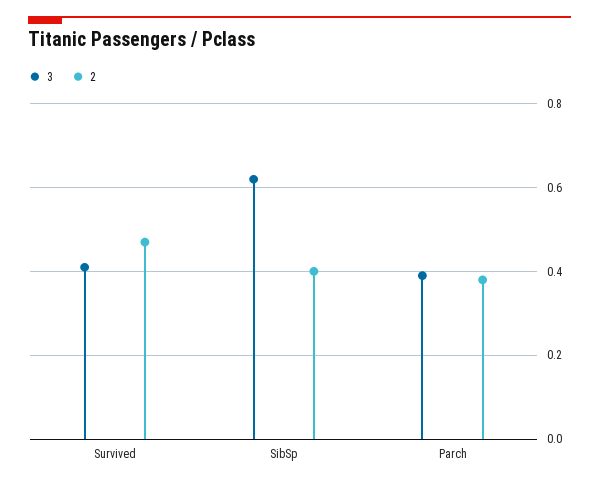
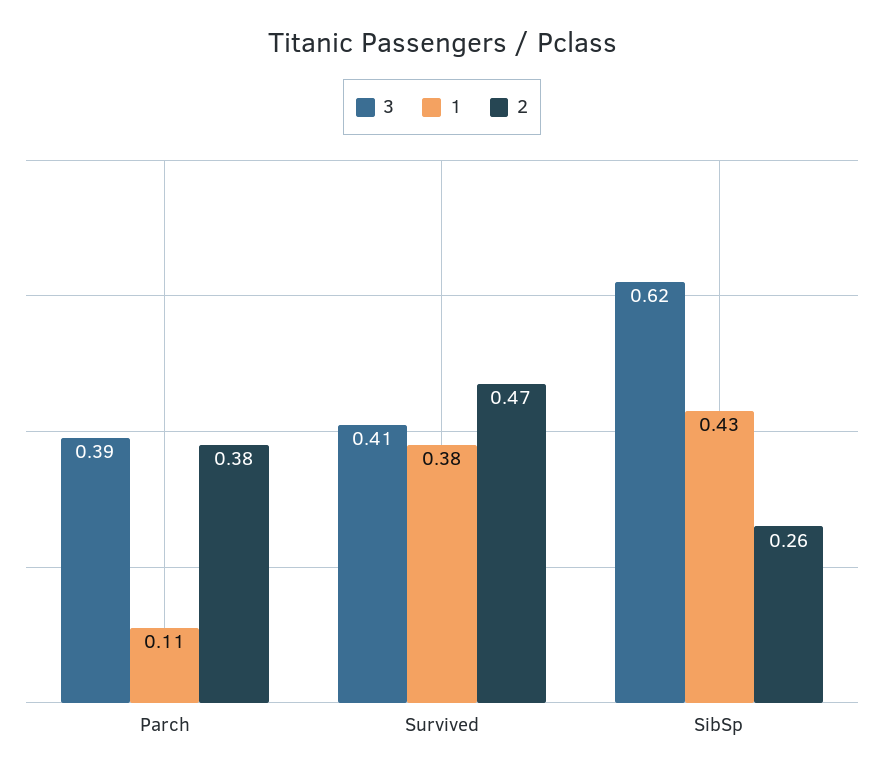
2, SibSp: 0.4 -> 0.26
1, Parch: none -> 0.11
1, Survived: none -> 0.38
1, SibSp: none -> 0.43

